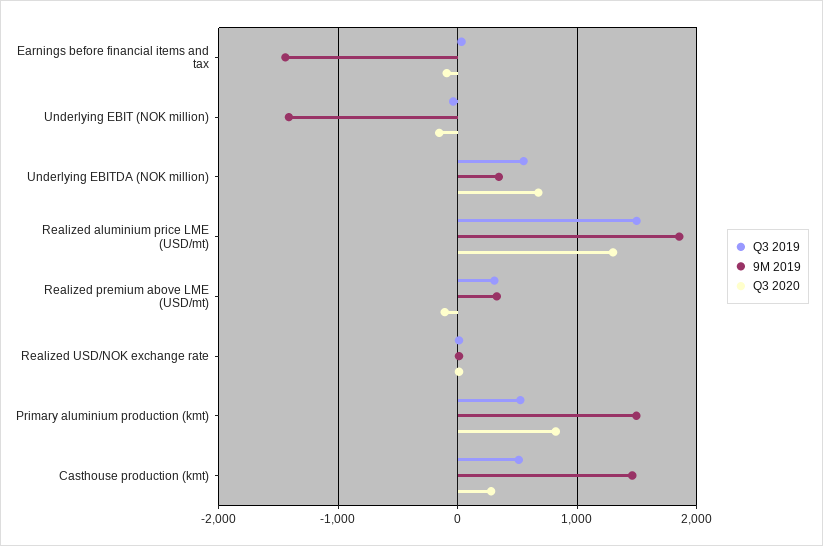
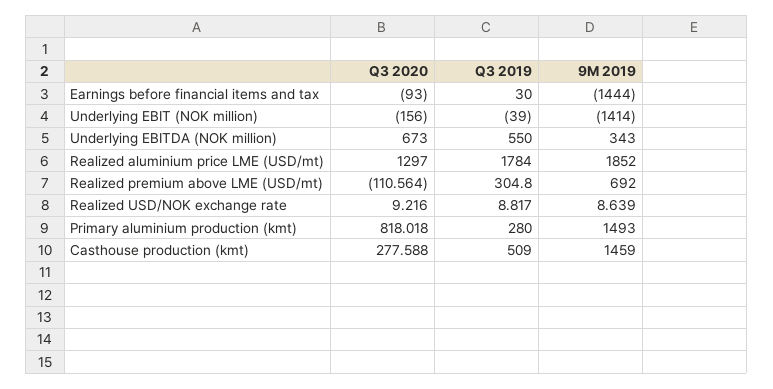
Q3 2019, Realized aluminium price LME (USD/mt): 1500 -> 1784
9M 2019, Realized premium above LME (USD/mt): 300 -> 692
Q3 2019, Primary aluminium production (kmt): 500 -> 280

